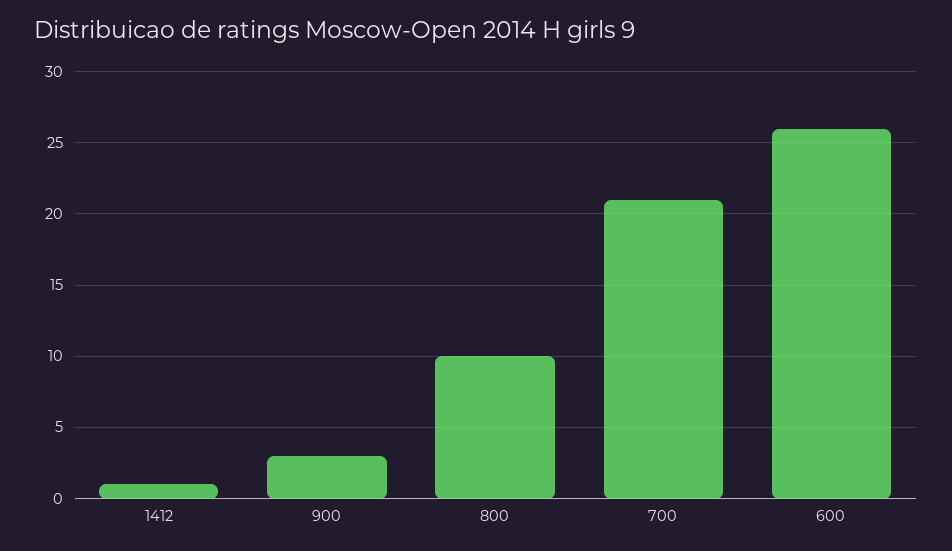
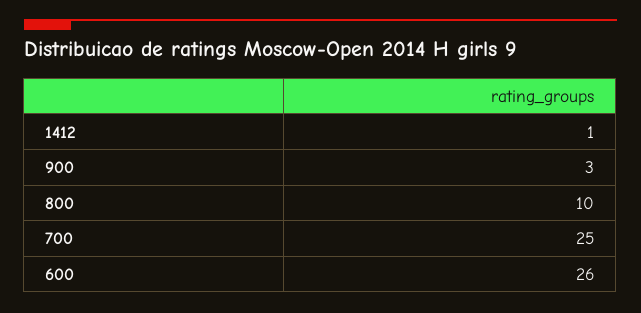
700: 21 -> 25

